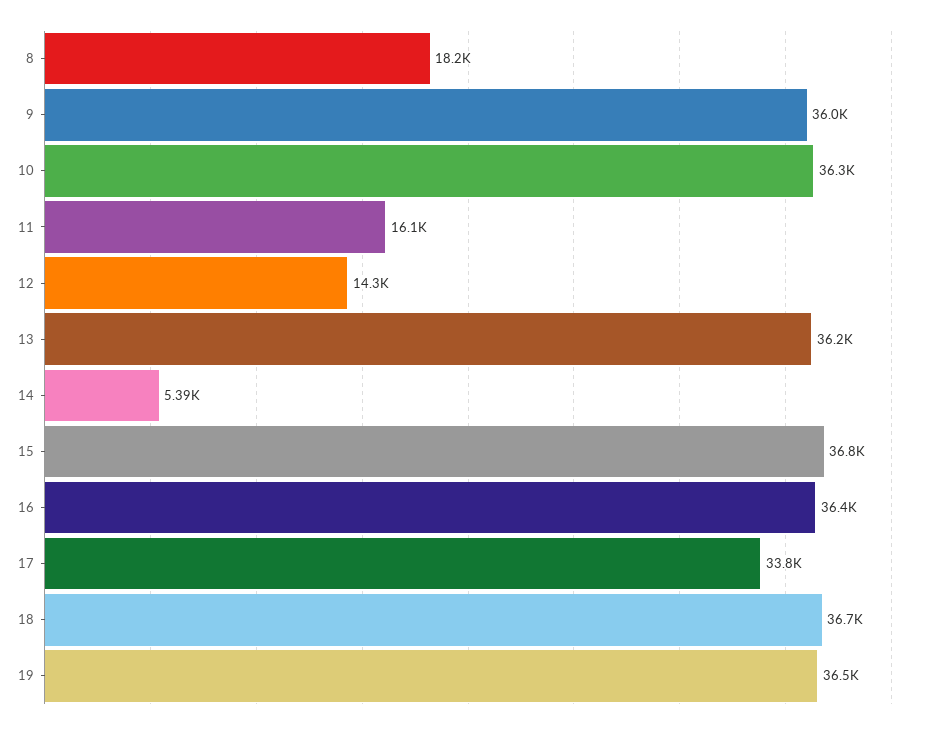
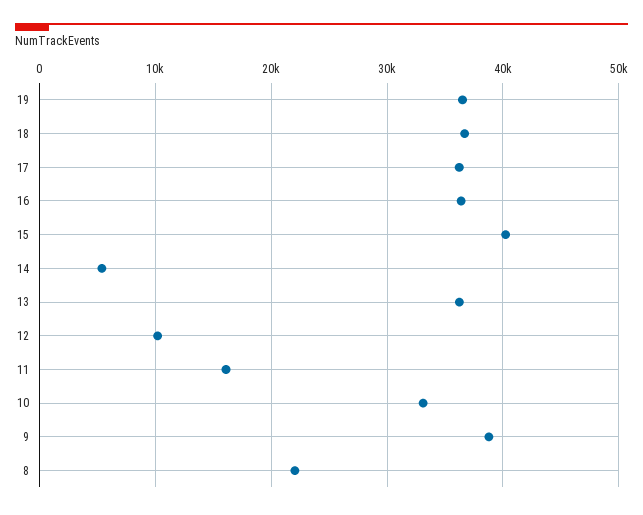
8: 18200 -> 22000
9: 36000 -> 39000
10: 36300 -> 33000
12: 14300 -> 10000
15: 36800 -> 40000
17: 33800 -> 36000

